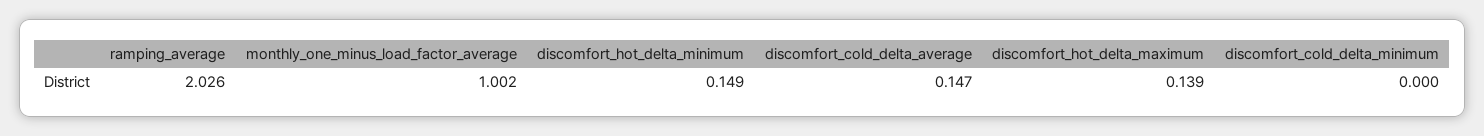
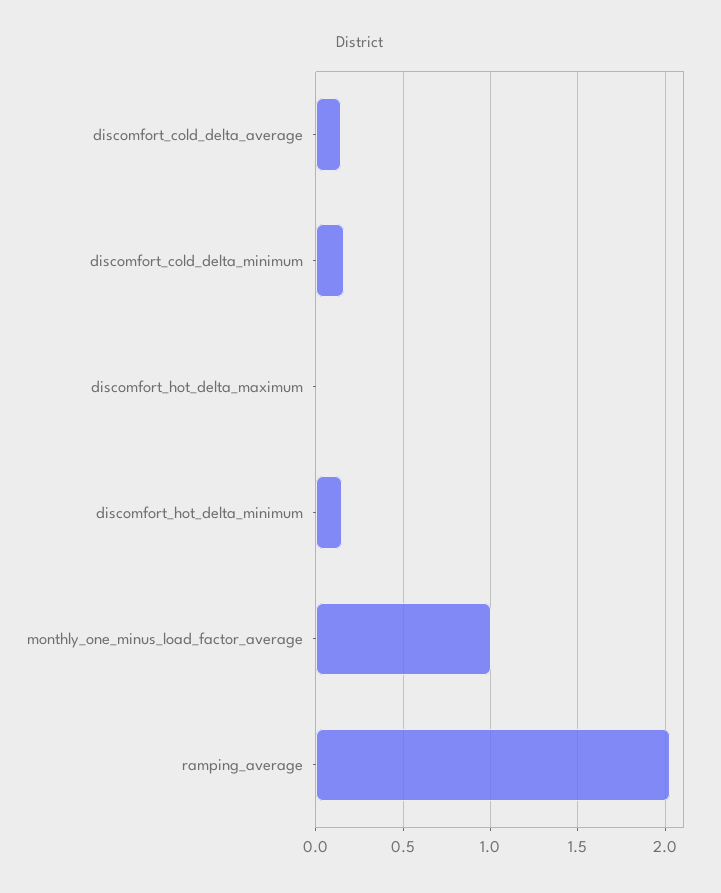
discomfort_hot_delta_maximum: 0.139 -> 0
discomfort_cold_delta_minimum: 0 -> 0.15

